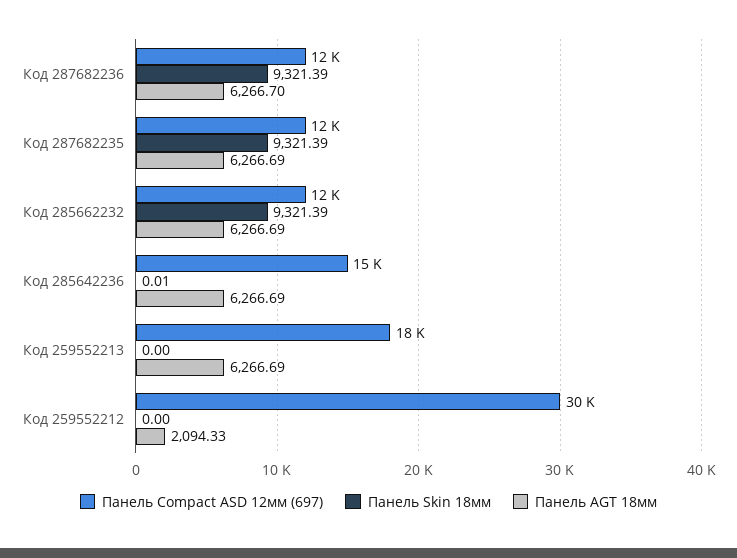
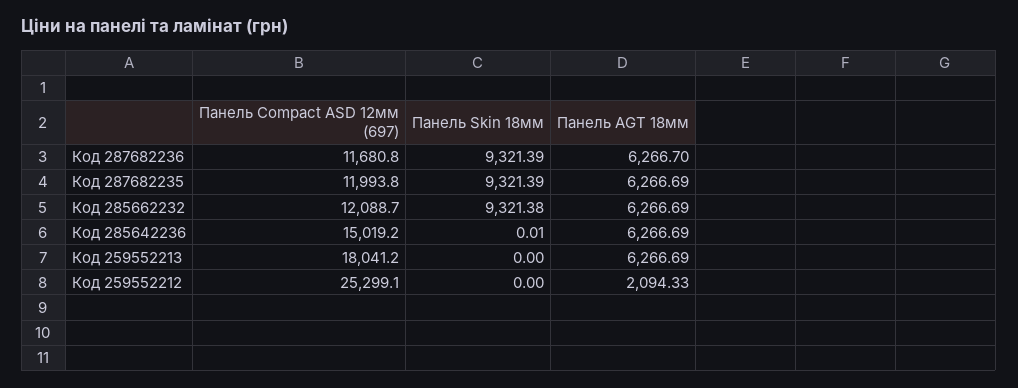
Панель Skin 18мм, Код 285662232: 9321.39 -> 9321.38
Панель Compact ASD 12мм (697), Код 259552212: 30000 -> 25299.1

